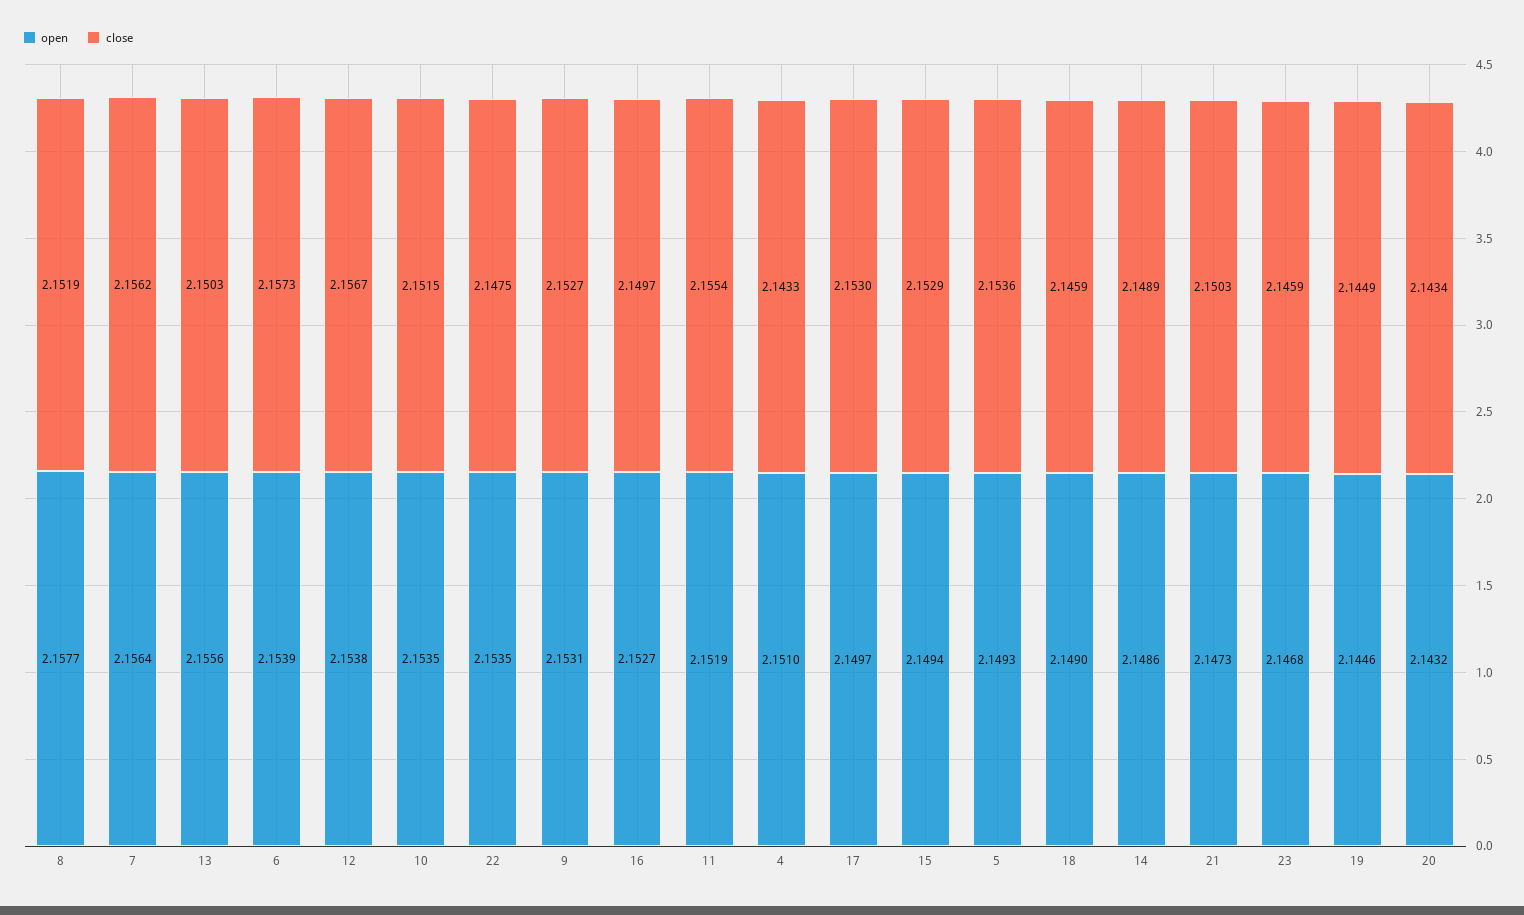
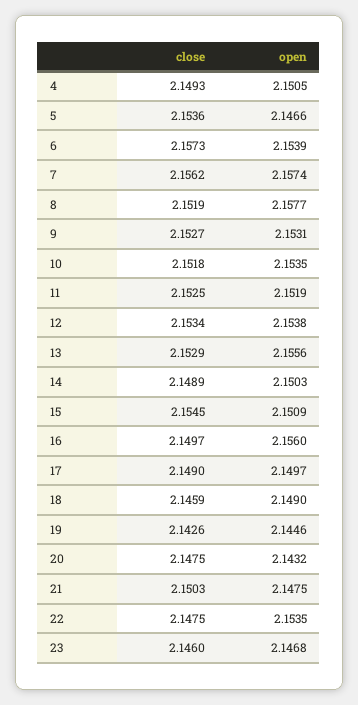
open, 7: 2.1564 -> 2.1574
close, 13: 2.1503 -> 2.1529
close, 12: 2.1567 -> 2.1534
close, 10: 2.1515 -> 2.1518
open, 16: 2.1527 -> 2.156
close, 11: 2.1554 -> 2.1525
open, 4: 2.151 -> 2.1505
close, 4: 2.1433 -> 2.1493
close, 17: 2.153 -> 2.149
open, 15: 2.1494 -> 2.1509
close, 15: 2.1529 -> 2.1545
open, 5: 2.1493 -> 2.1466
open, 14: 2.1486 -> 2.1503
open, 21: 2.1473 -> 2.1475
close, 23: 2.1459 -> 2.146
close, 19: 2.1449 -> 2.1426
close, 20: 2.1434 -> 2.1475

